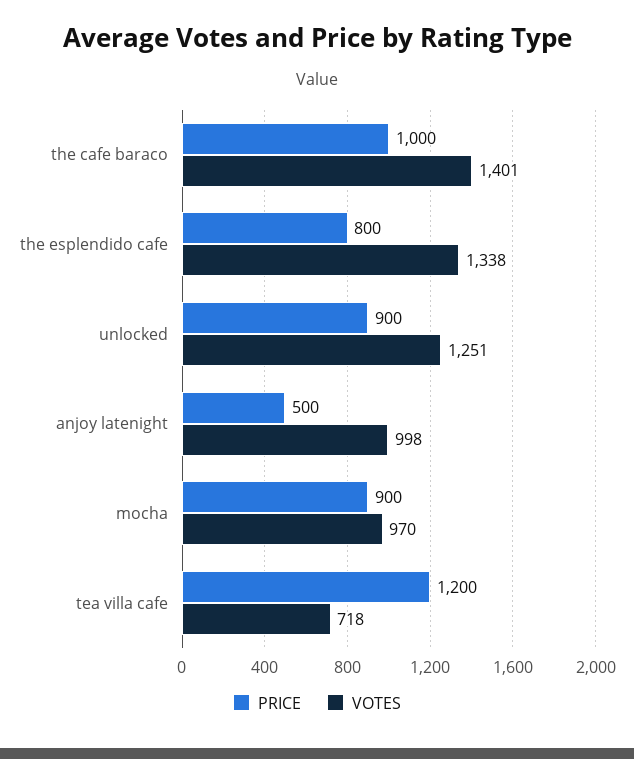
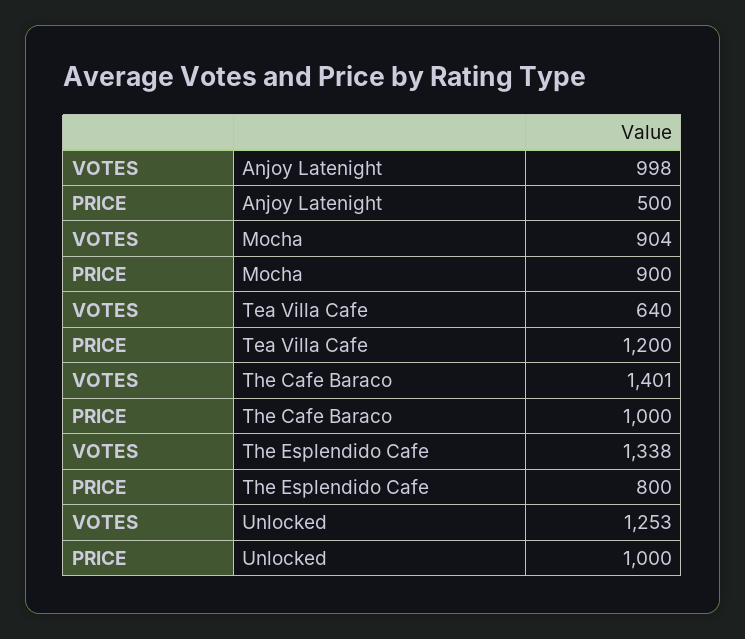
PRICE, unlocked: 900 -> 1000
VOTES, unlocked: 1251 -> 1253
VOTES, mocha: 970 -> 904
VOTES, tea villa cafe: 718 -> 640

